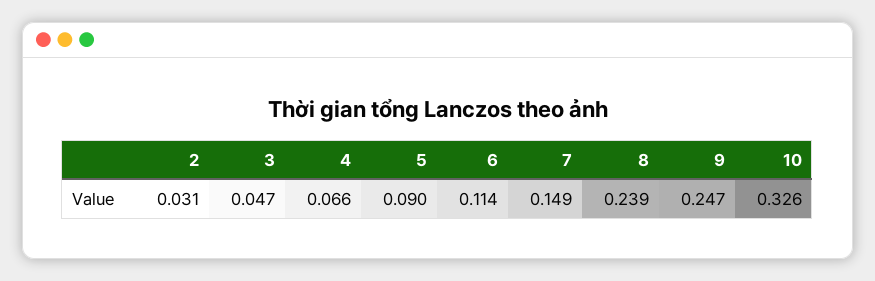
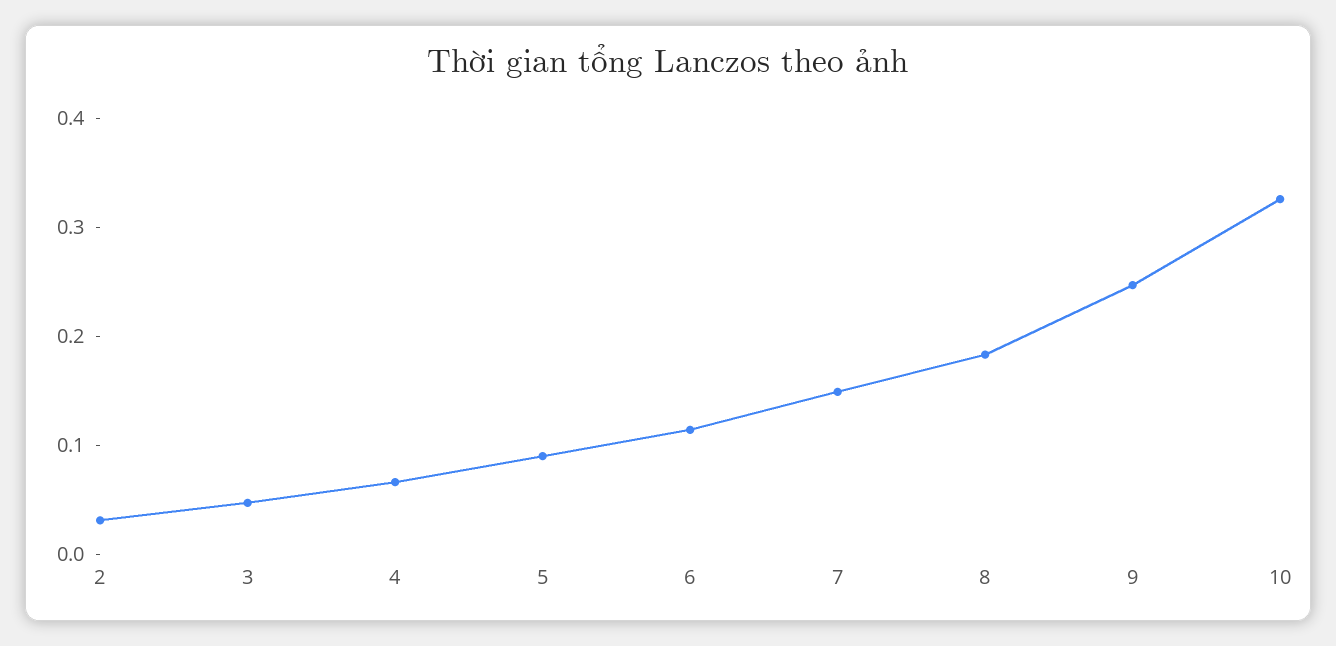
8: 0.239 -> 0.18

